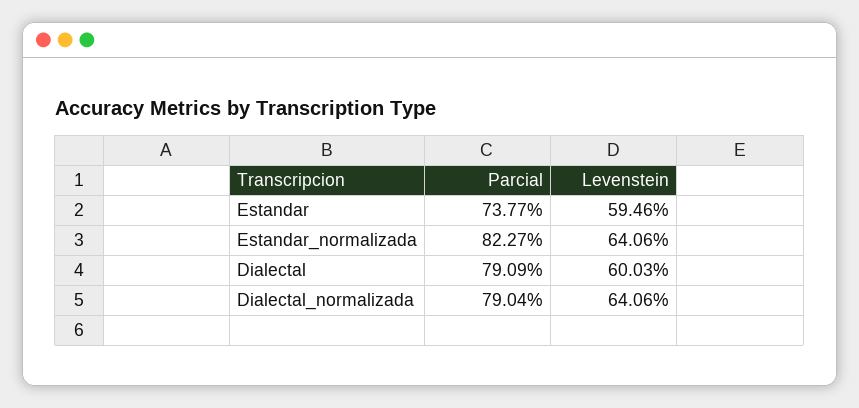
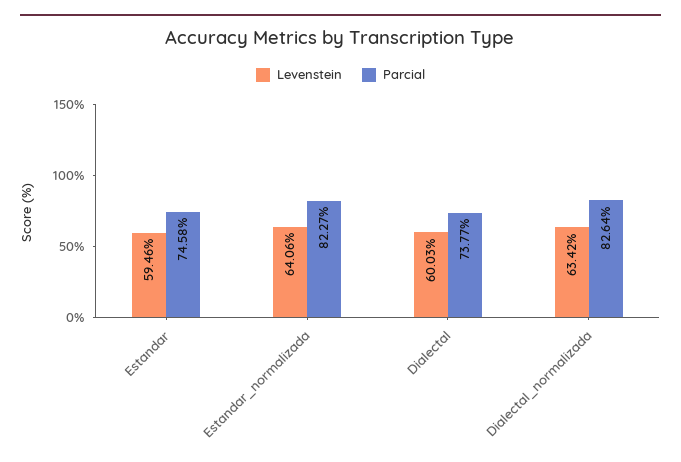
Parcial, Estandar: 73.77 -> 74.58
Parcial, Dialectal: 79.09 -> 73.77
Parcial, Dialectal_normalizada: 79.04 -> 82.64
Levenstein, Dialectal_normalizada: 64.06 -> 63.42

